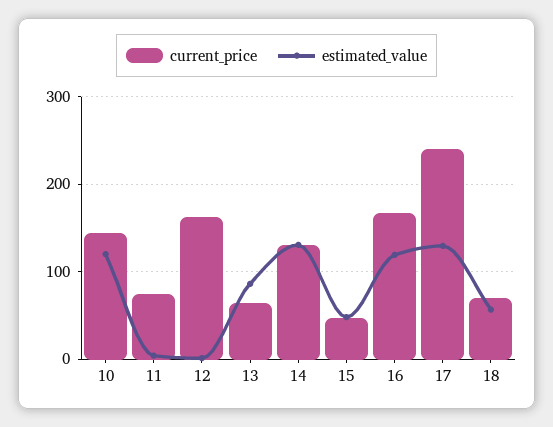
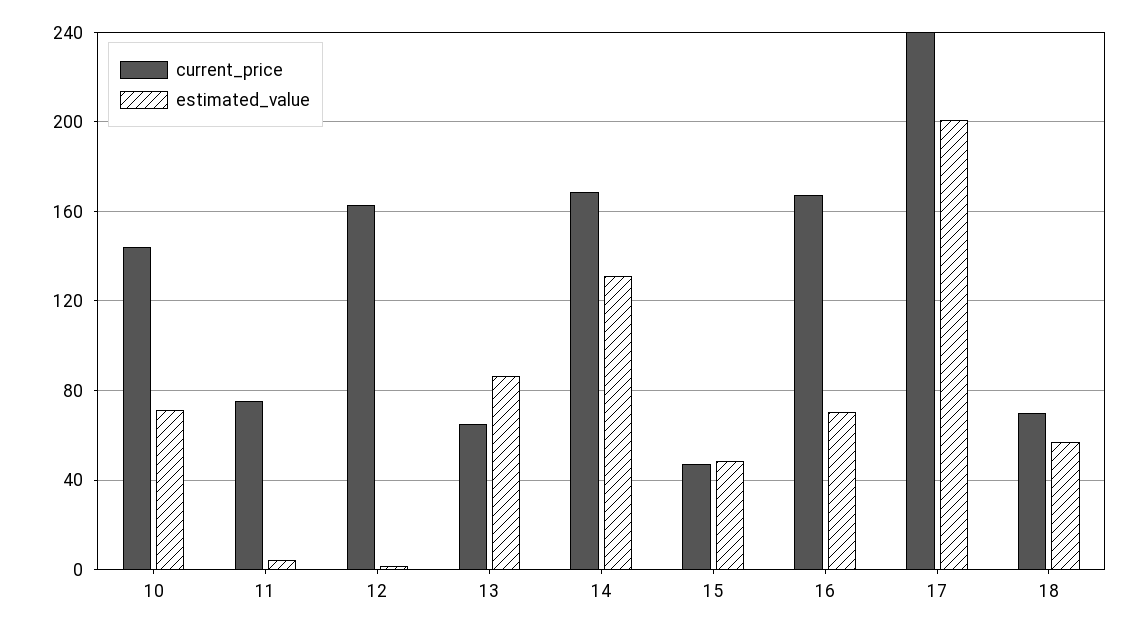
estimated_value, 10: 120 -> 70
current_price, 14: 130 -> 170
estimated_value, 16: 120 -> 70
estimated_value, 17: 130 -> 200

